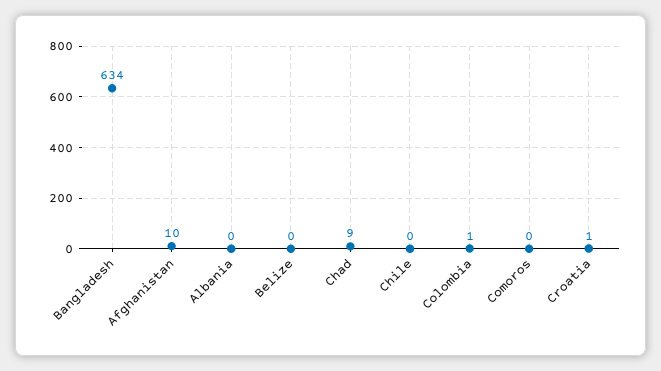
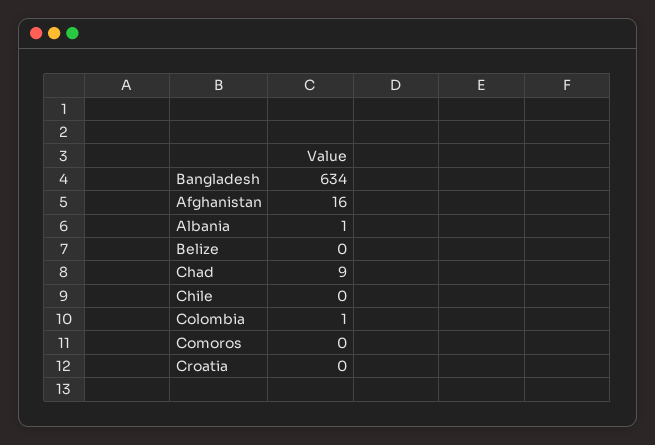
Afghanistan: 10 -> 16
Albania: 0 -> 1
Croatia: 1 -> 0

